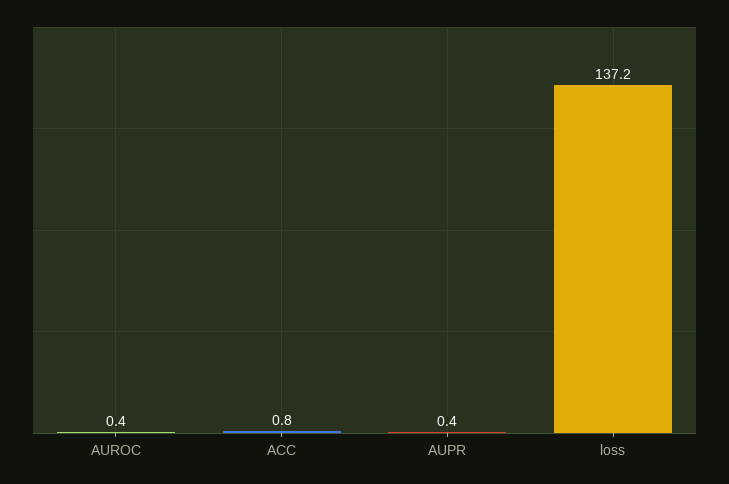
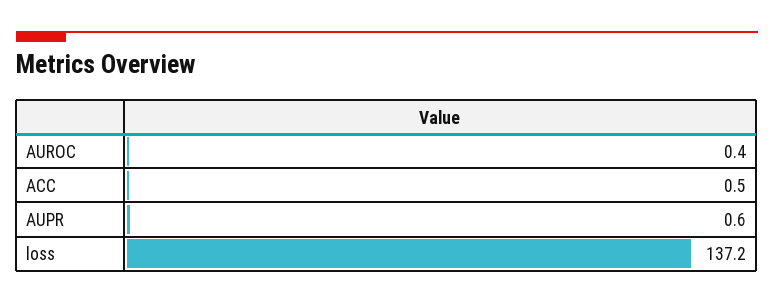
ACC: 0.8 -> 0.5
AUPR: 0.4 -> 0.6

